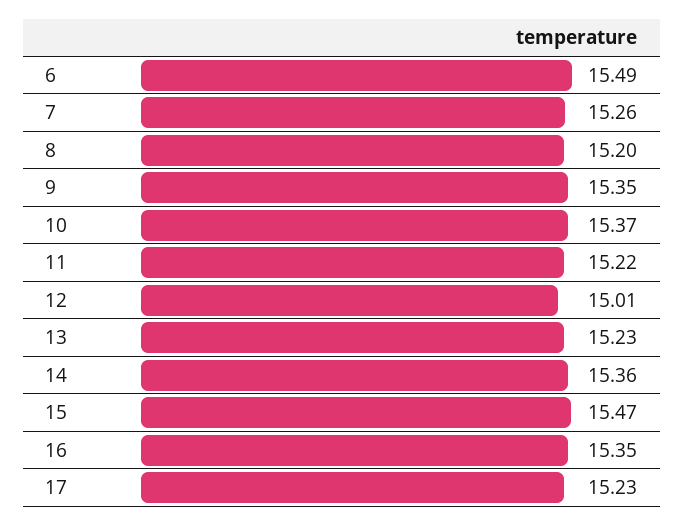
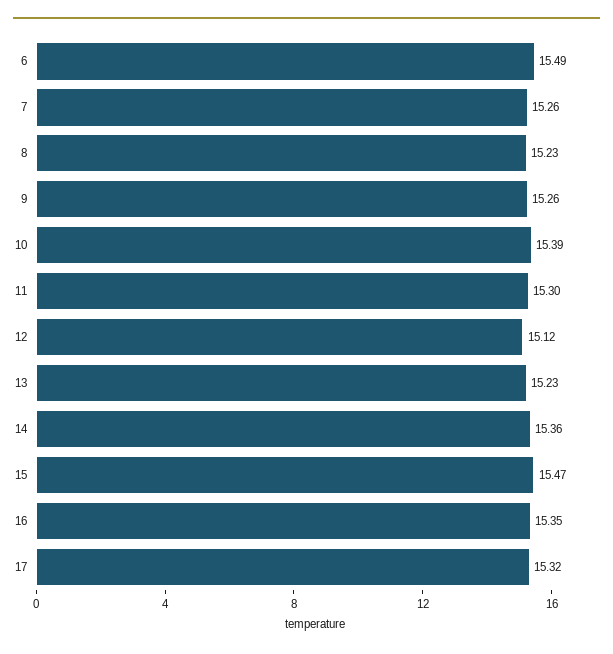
8: 15.2 -> 15.23
9: 15.35 -> 15.26
10: 15.37 -> 15.39
11: 15.22 -> 15.3
12: 15.01 -> 15.12
17: 15.23 -> 15.32

